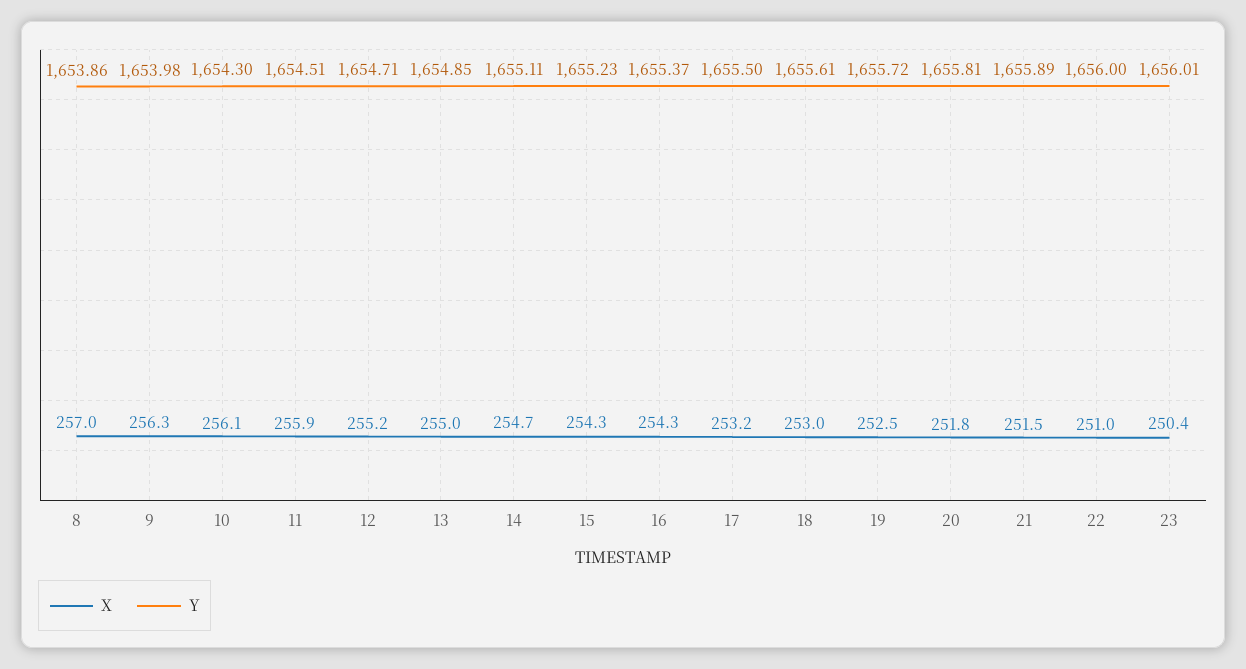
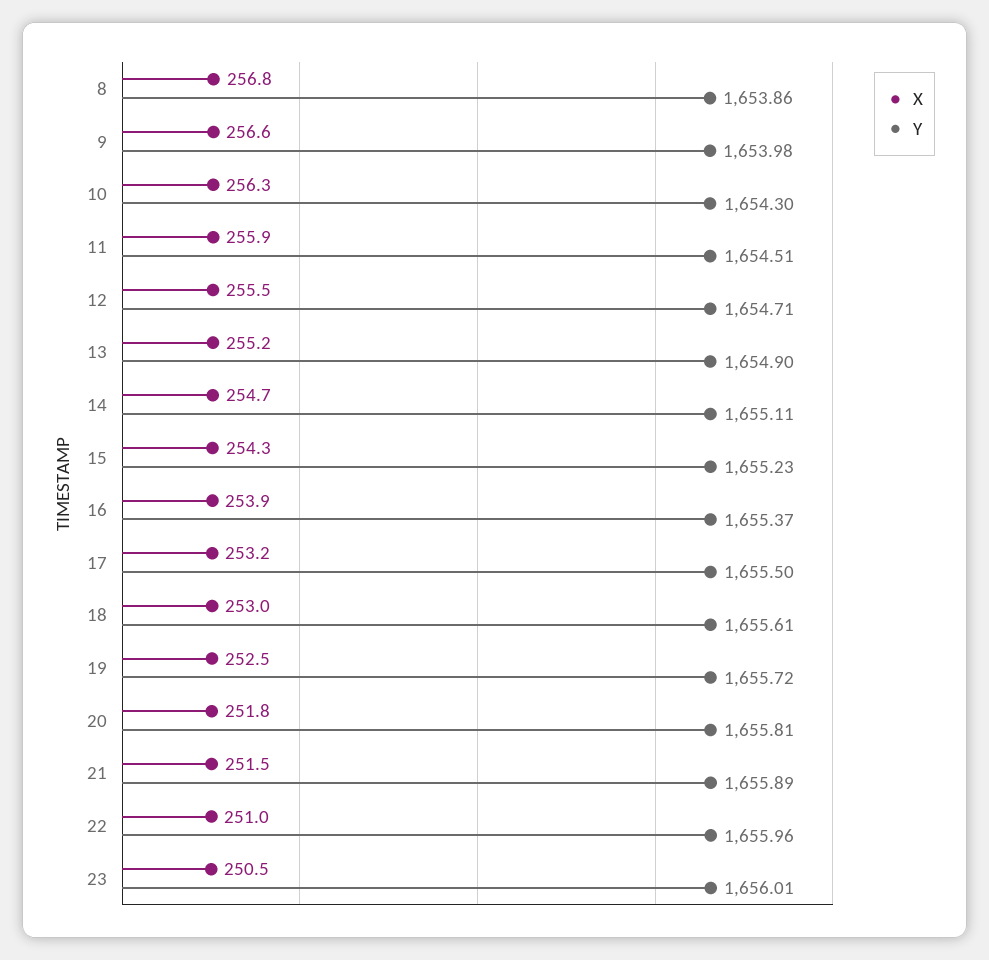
X, 8: 257 -> 256.8
X, 9: 256.3 -> 256.6
X, 10: 256.1 -> 256.3
X, 12: 255.2 -> 255.5
X, 13: 255 -> 255.2
Y, 13: 1654.85 -> 1654.9
X, 16: 254.3 -> 253.9
Y, 22: 1656 -> 1655.96
X, 23: 250.4 -> 250.5

